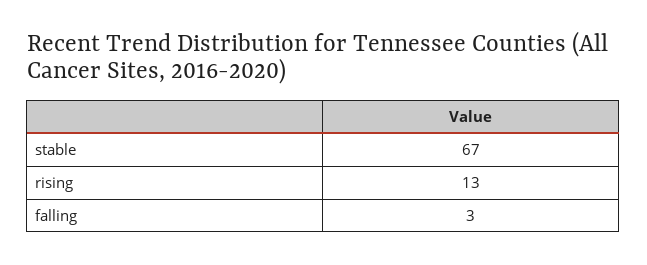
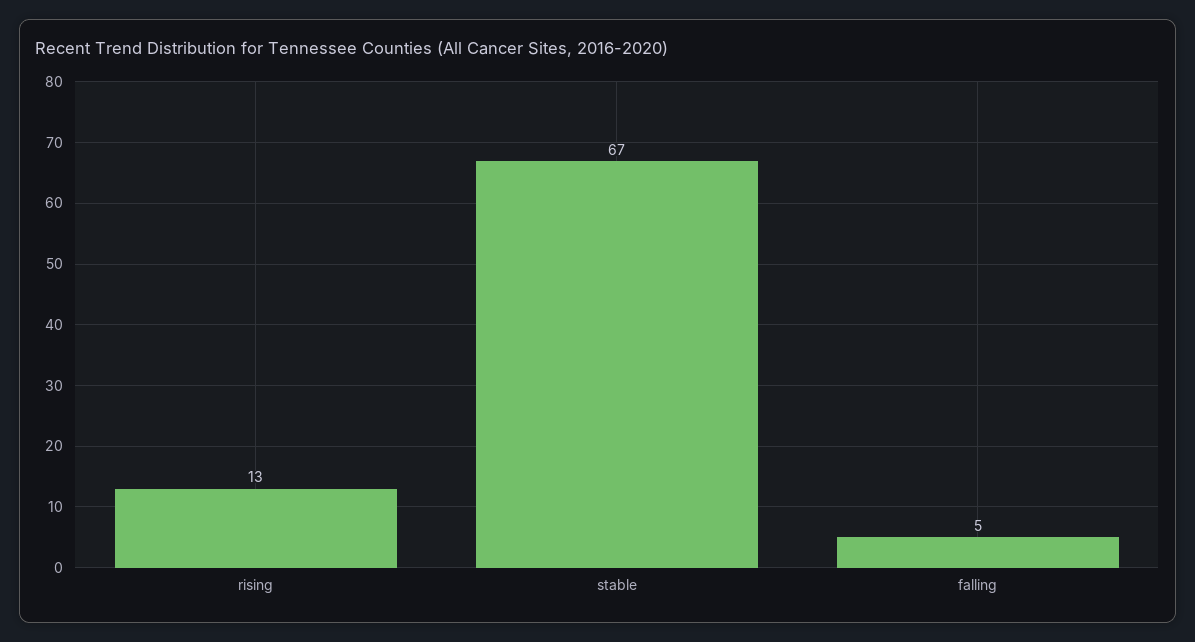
falling: 3 -> 5

